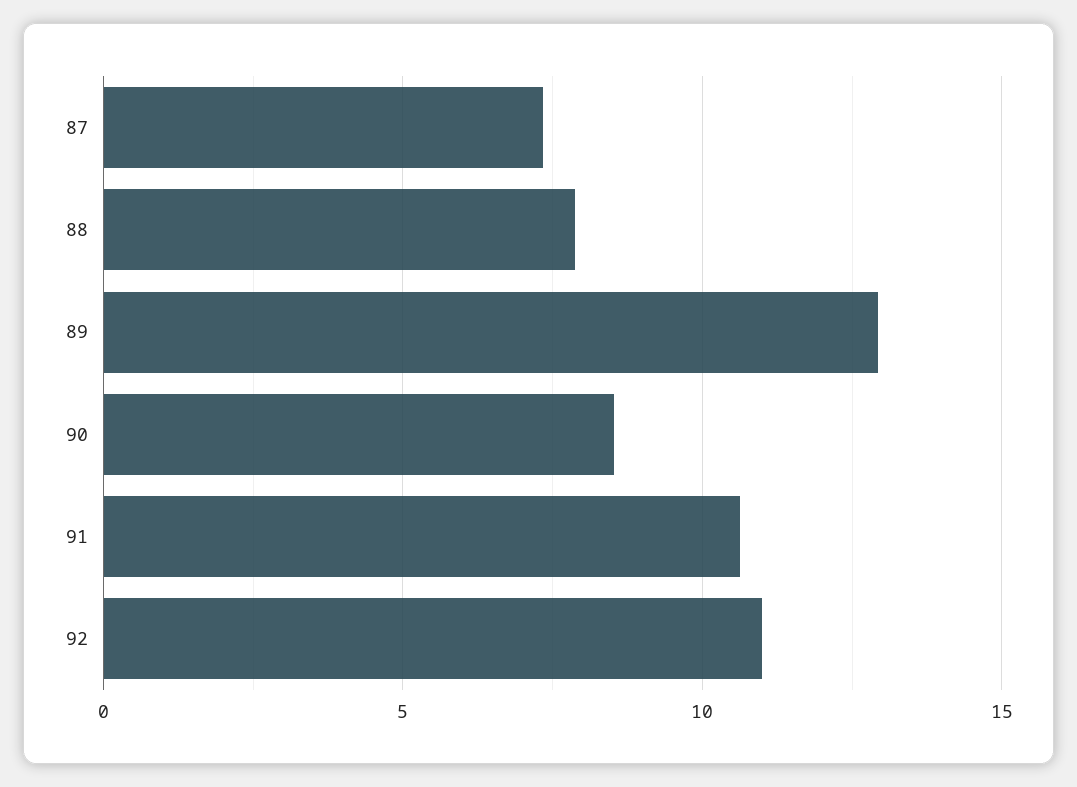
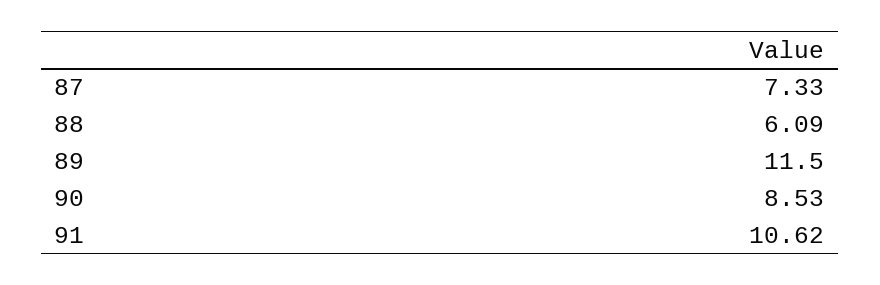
88: 8 -> 6.09
89: 13 -> 11.5
92: 11 -> none

